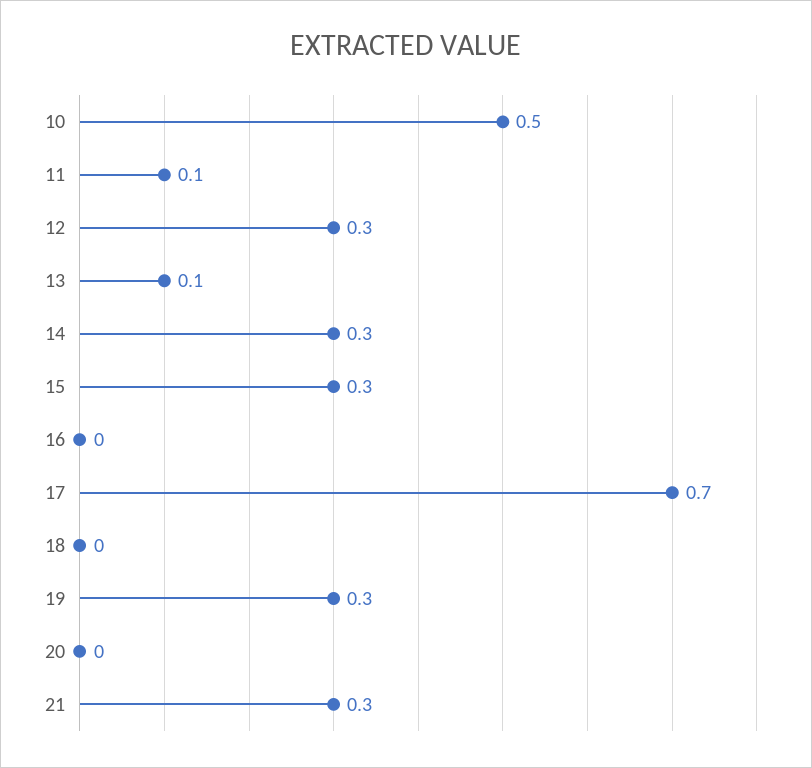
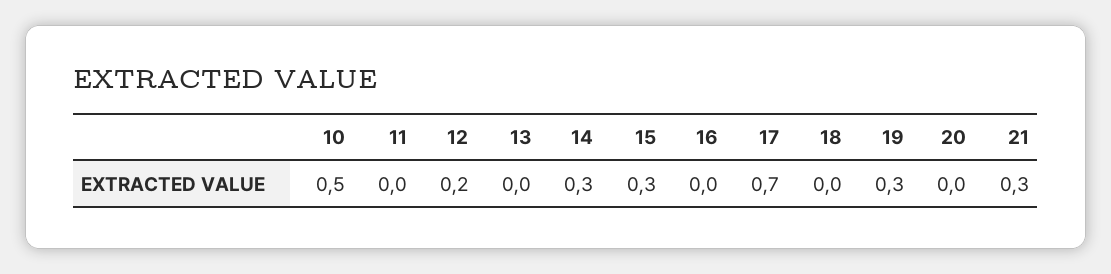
11: 0.1 -> 0
12: 0.3 -> 0.2
13: 0.1 -> 0

